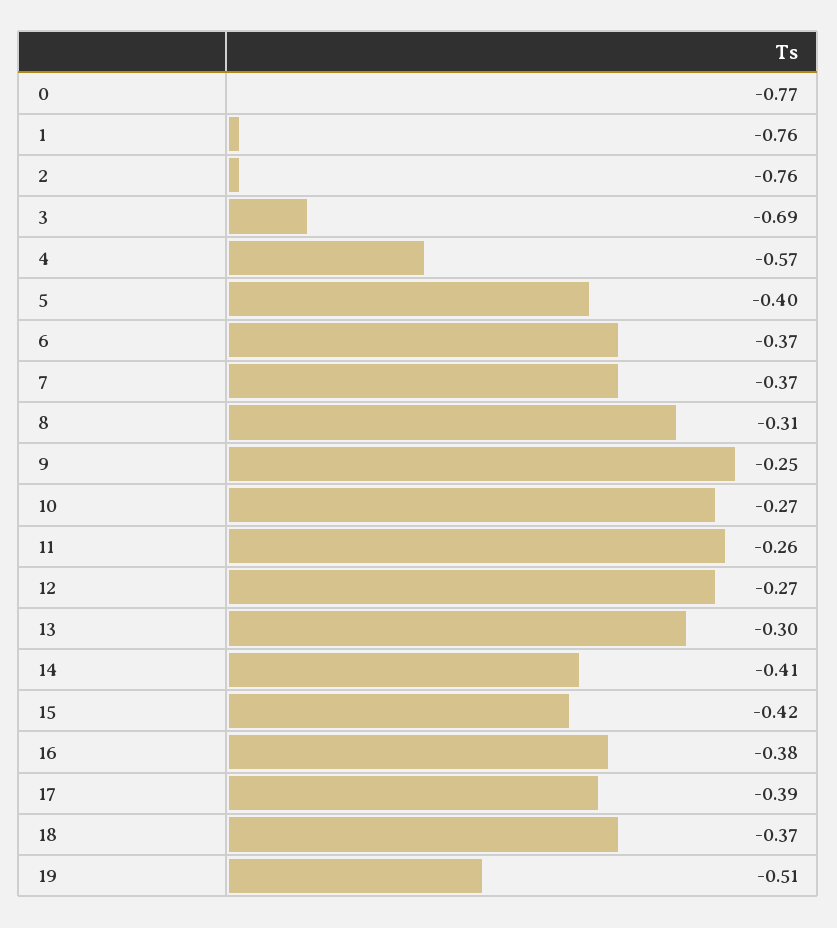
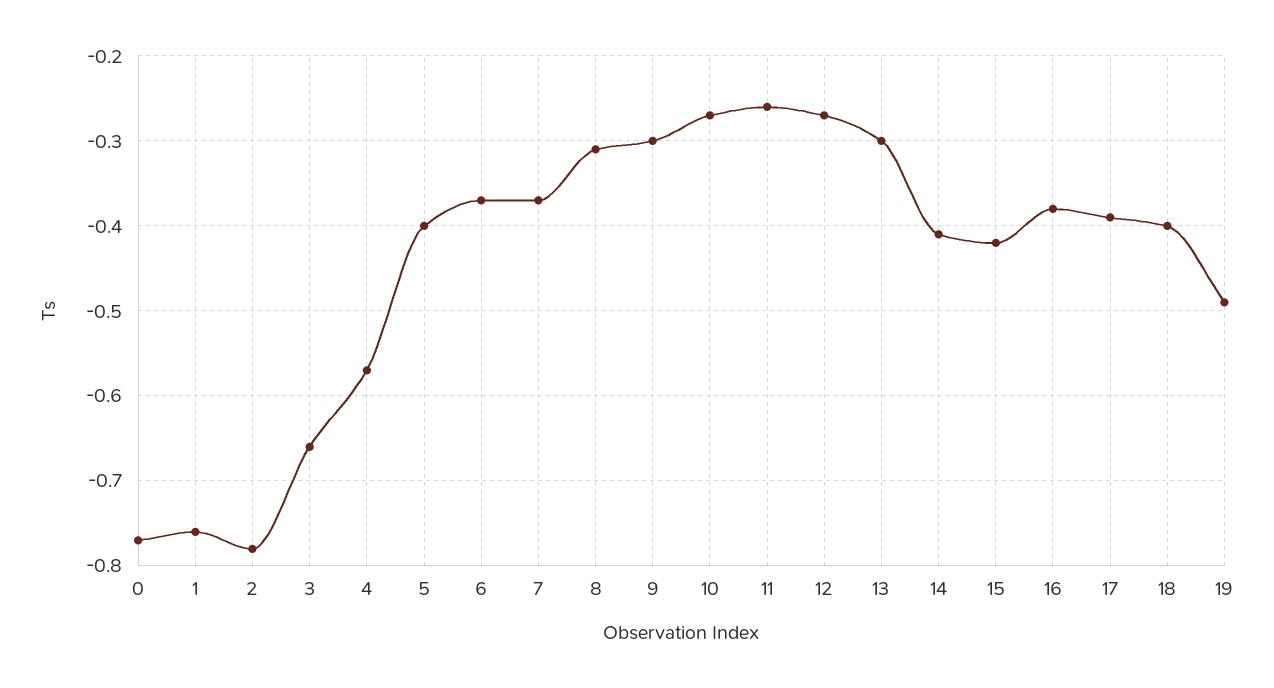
2: -0.76 -> -0.78
3: -0.69 -> -0.66
9: -0.25 -> -0.3
18: -0.37 -> -0.4
19: -0.51 -> -0.49

